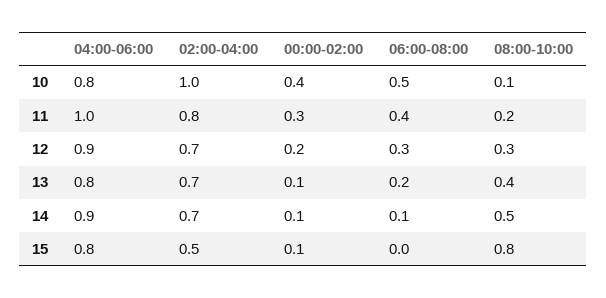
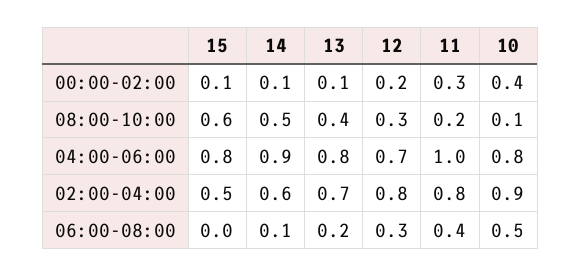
02:00-04:00, 10: 1 -> 0.9
04:00-06:00, 12: 0.9 -> 0.7
02:00-04:00, 12: 0.7 -> 0.8
02:00-04:00, 14: 0.7 -> 0.6
08:00-10:00, 15: 0.8 -> 0.6

